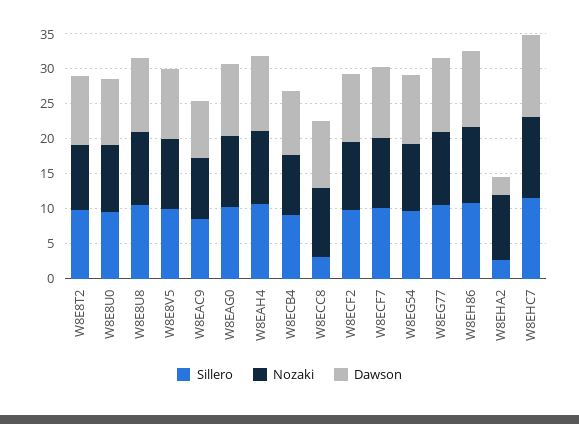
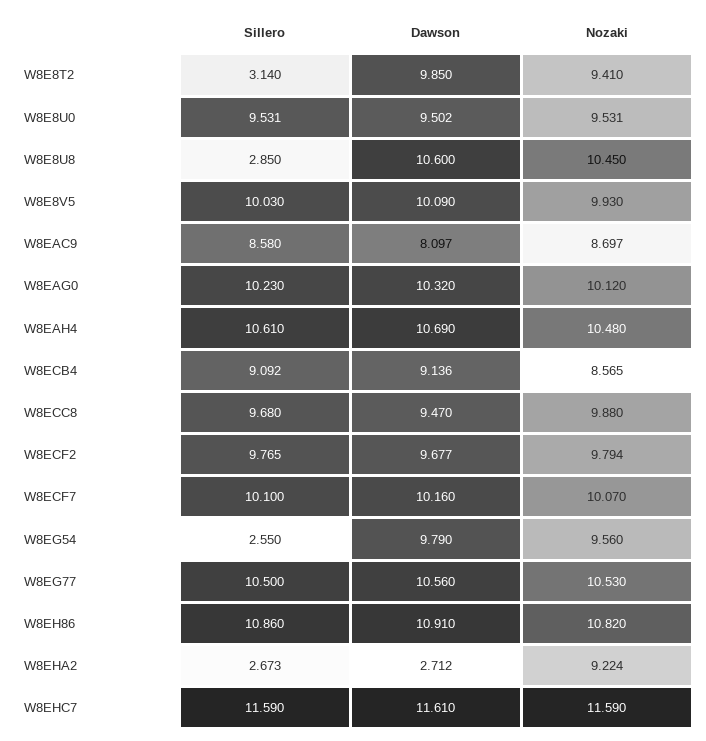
Sillero, W8E8T2: 10 -> 3.14
Sillero, W8E8U8: 10 -> 2.85
Sillero, W8ECC8: 2.5 -> 9.68
Sillero, W8EG54: 10 -> 2.55

